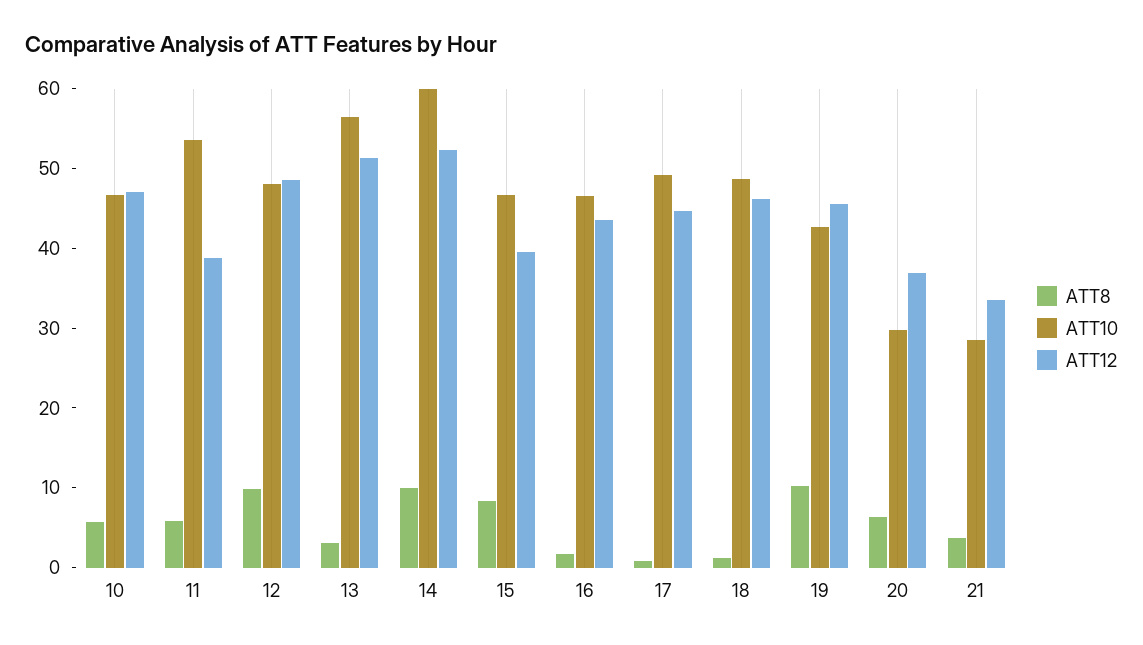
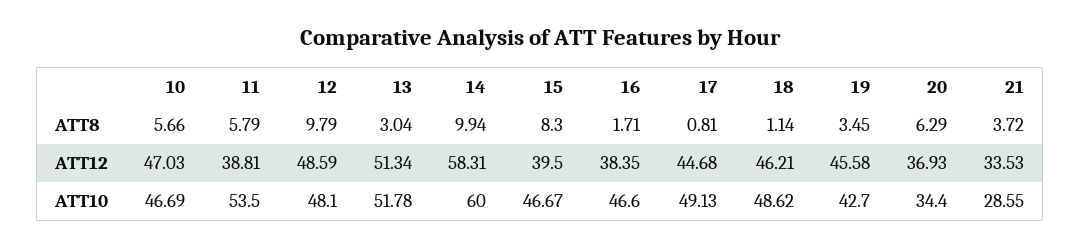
ATT10, 13: 56 -> 51.78
ATT12, 14: 52 -> 58.31
ATT12, 16: 44 -> 38.35
ATT8, 19: 10 -> 3.45
ATT10, 20: 30 -> 34.4

